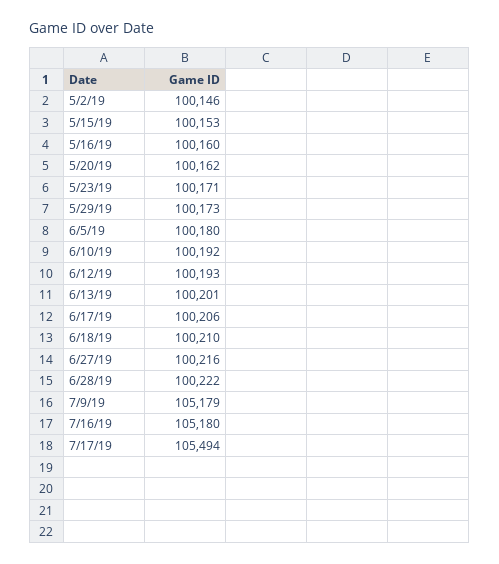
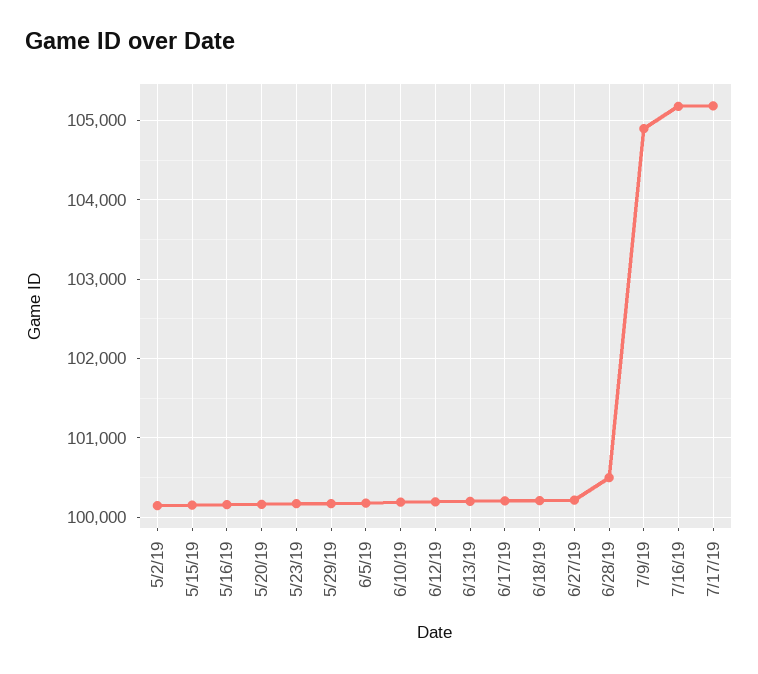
6/28/19: 100222 -> 100500
7/9/19: 105179 -> 104900
7/17/19: 105494 -> 105200

